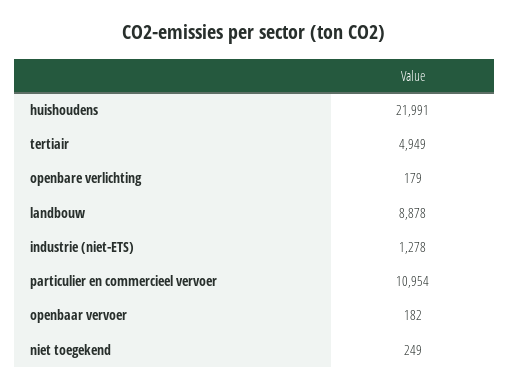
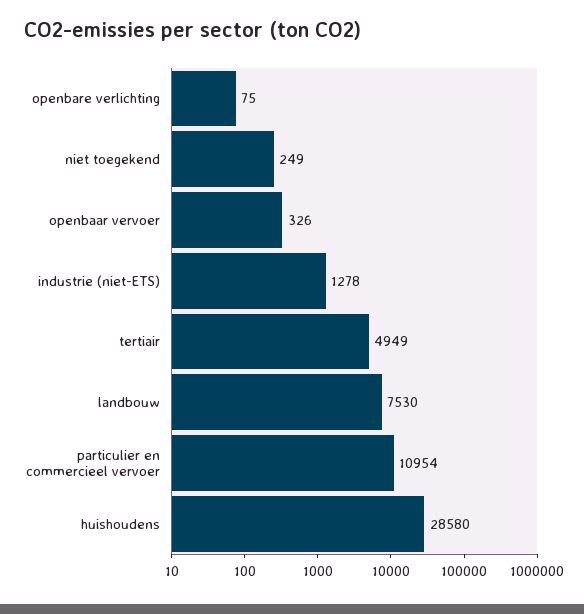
huishoudens: 21991 -> 28580
openbare verlichting: 179 -> 75
landbouw: 8878 -> 7530
openbaar vervoer: 182 -> 326

